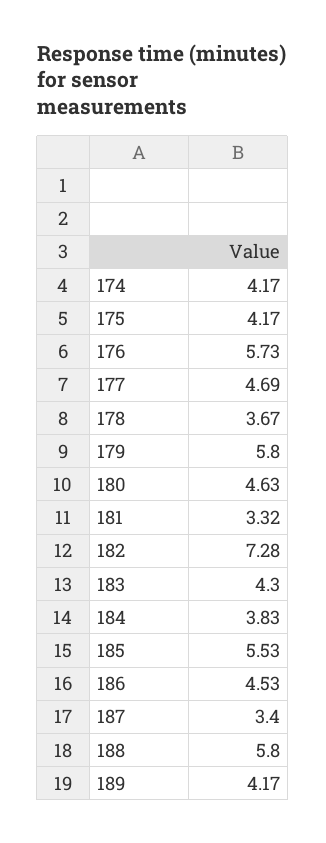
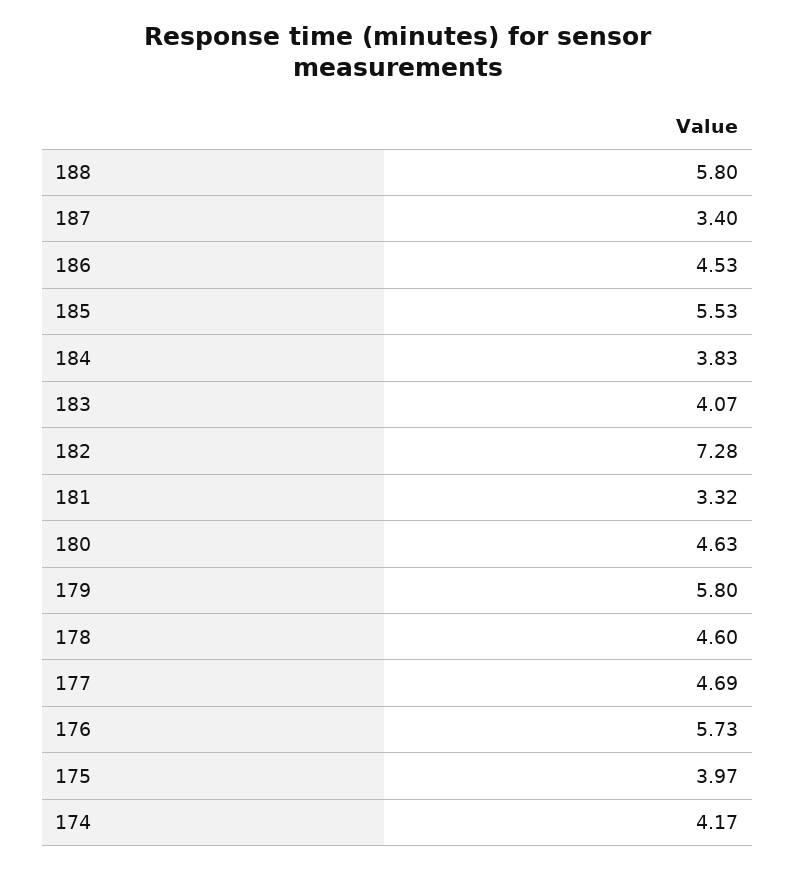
175: 4.17 -> 3.97
178: 3.67 -> 4.6
183: 4.3 -> 4.07
189: 4.17 -> none

